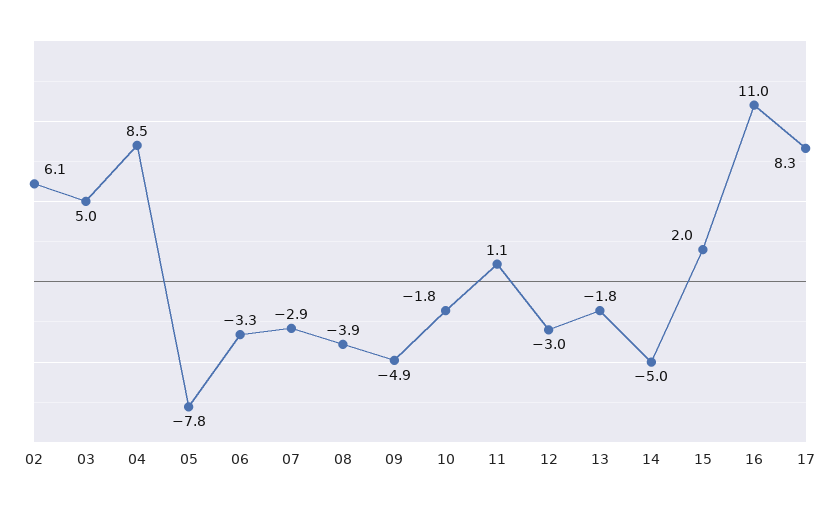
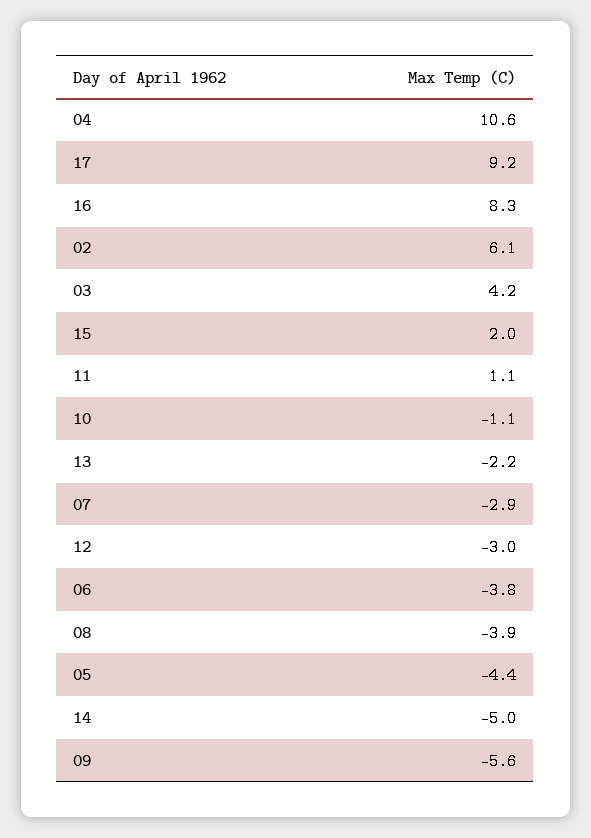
03: 5 -> 4.2
04: 8.5 -> 10.6
05: -7.8 -> -4.4
06: -3.3 -> -3.8
09: -4.9 -> -5.6
10: -1.8 -> -1.1
13: -1.8 -> -2.2
16: 11 -> 8.3
17: 8.3 -> 9.2

